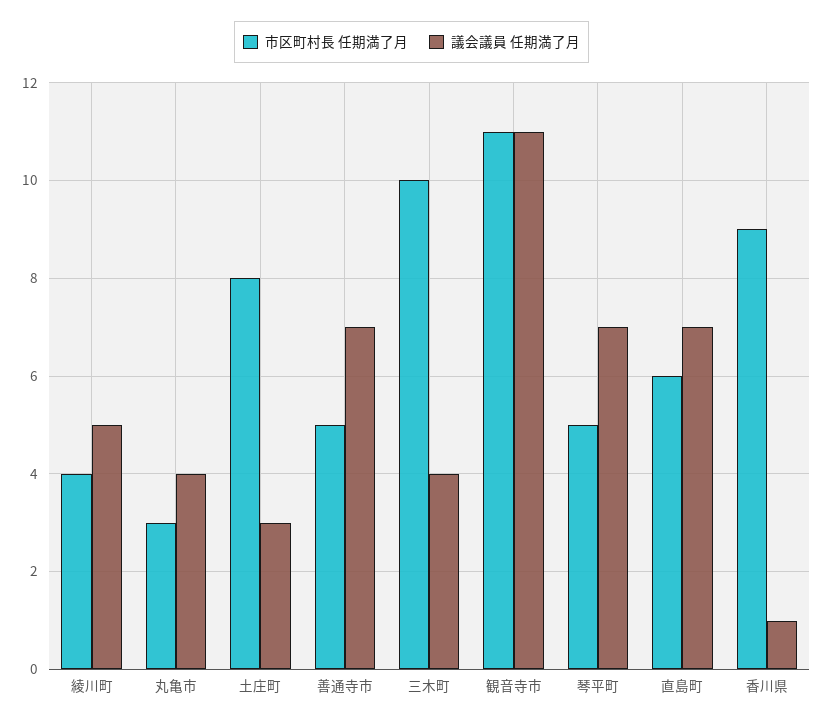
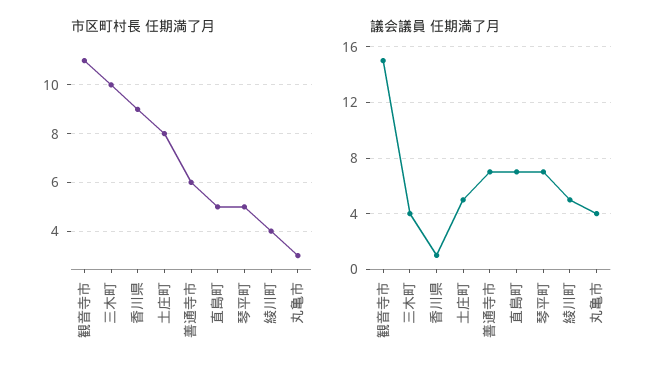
議会議員 任期満了月, 土庄町: 3 -> 5
市区町村長 任期満了月, 善通寺市: 5 -> 6
議会議員 任期満了月, 観音寺市: 11 -> 15
市区町村長 任期満了月, 直島町: 6 -> 5

